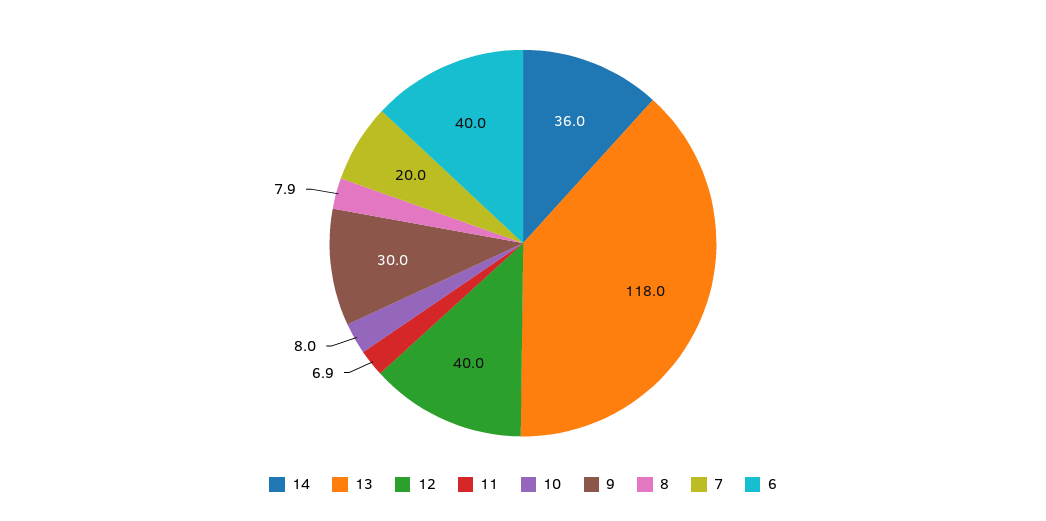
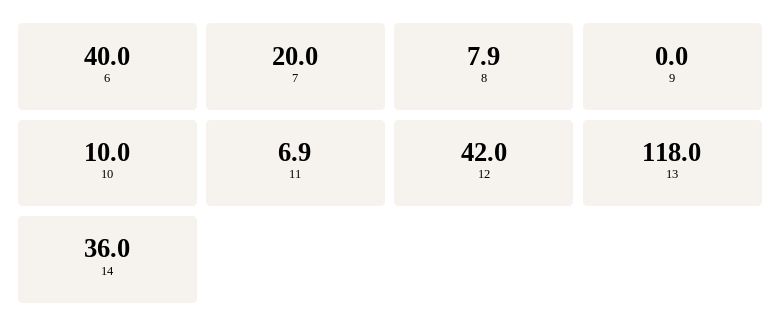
12: 40 -> 42
10: 8 -> 10
9: 30 -> 0

